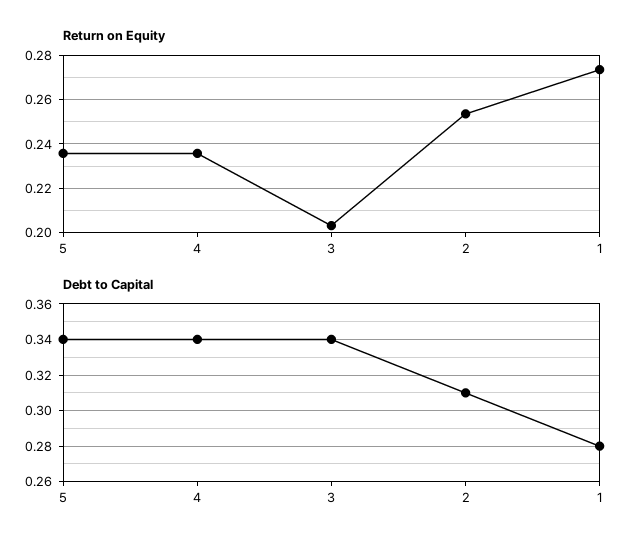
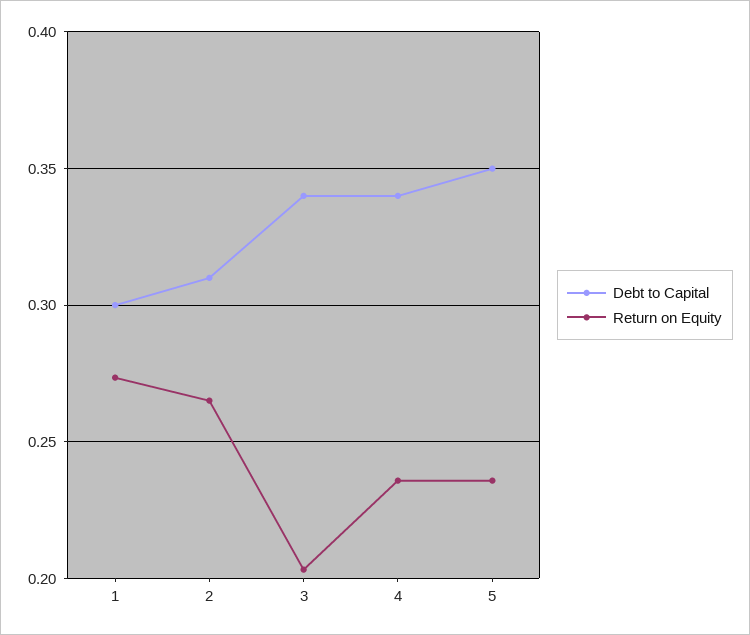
Return on Equity, 2: 0.255 -> 0.265
Debt to Capital, 5: 0.34 -> 0.35
Debt to Capital, 1: 0.28 -> 0.3

